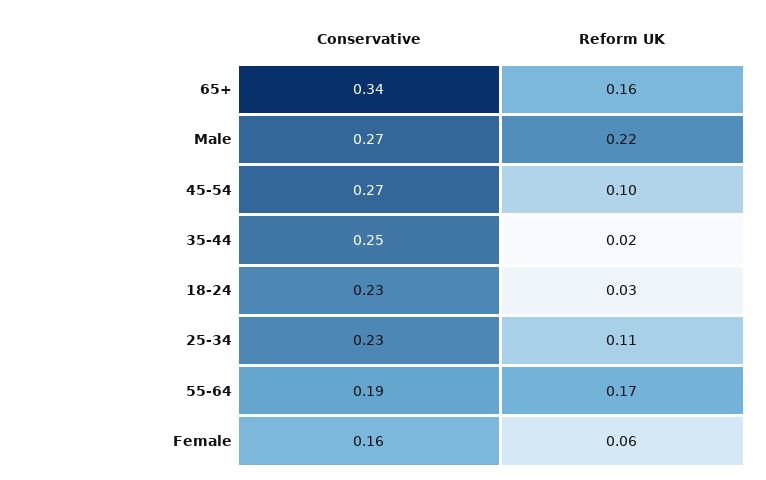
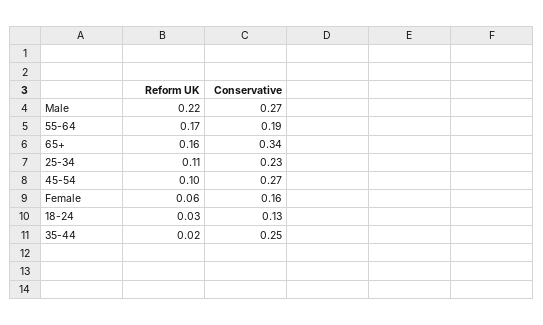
Conservative, 18-24: 0.23 -> 0.13

